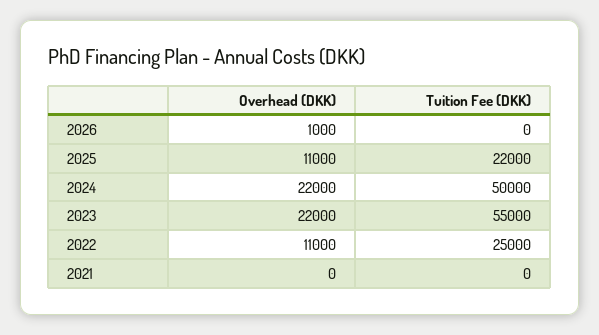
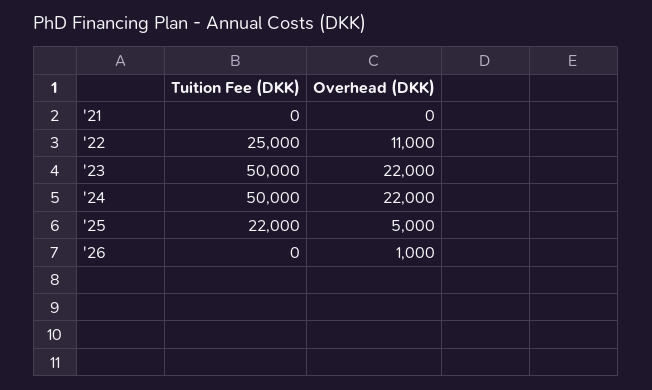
Overhead (DKK), 2025: 11000 -> 5000
Tuition Fee (DKK), 2023: 55000 -> 50000

